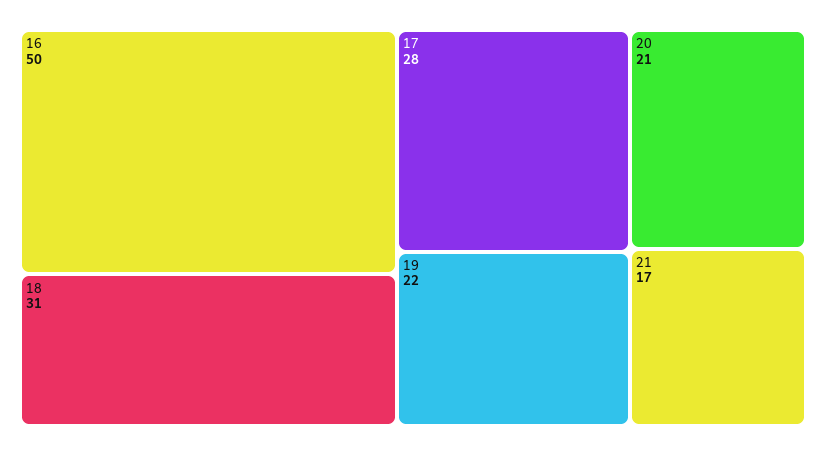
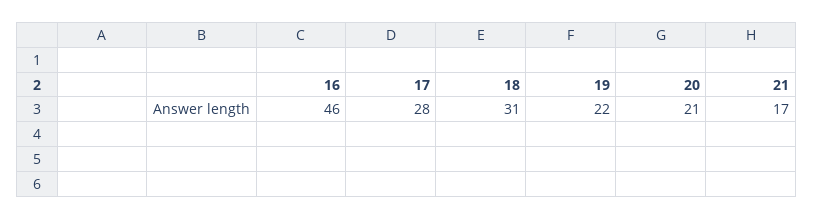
16: 50 -> 46

